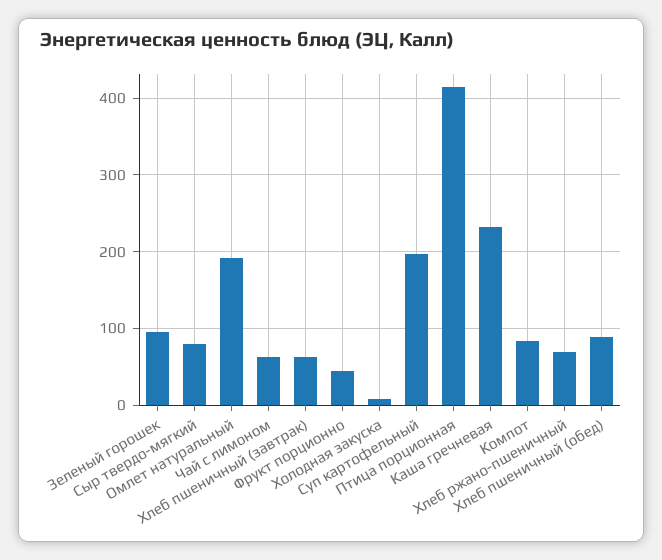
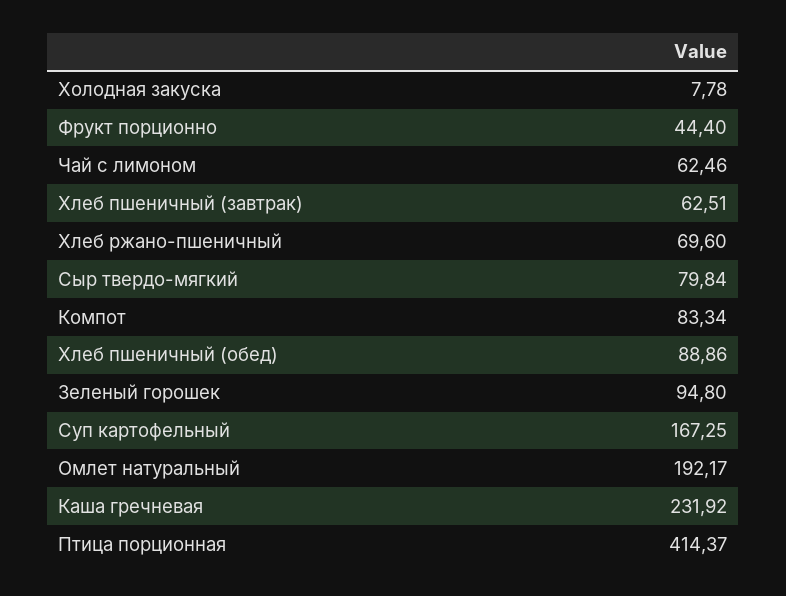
Суп картофельный: 200 -> 167.25

